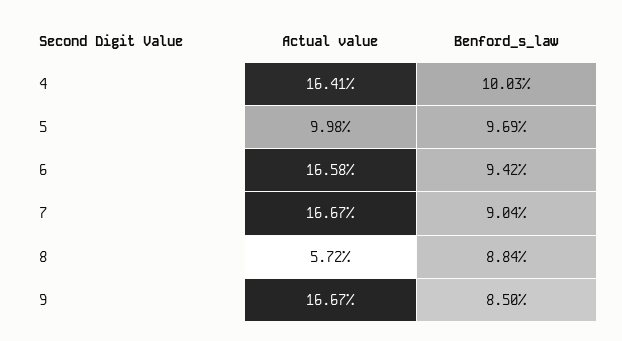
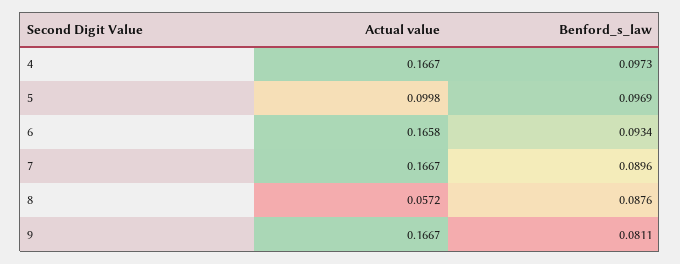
Actual value, 4: 0.1641 -> 0.1667
Benford_s_law, 4: 0.1003 -> 0.0973
Benford_s_law, 6: 0.0942 -> 0.0934
Benford_s_law, 7: 0.0904 -> 0.0896
Benford_s_law, 8: 0.0884 -> 0.0876
Benford_s_law, 9: 0.085 -> 0.0811

